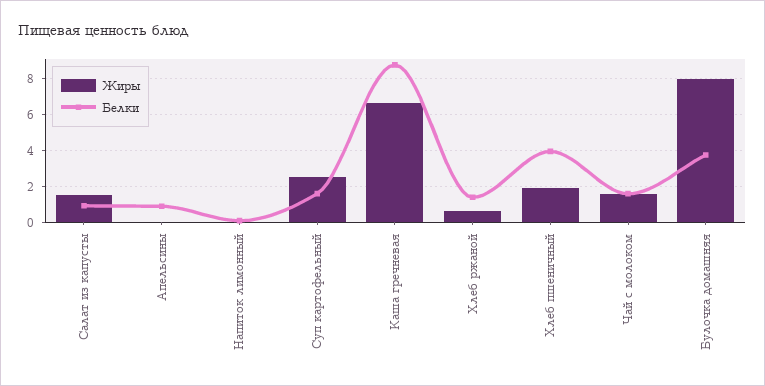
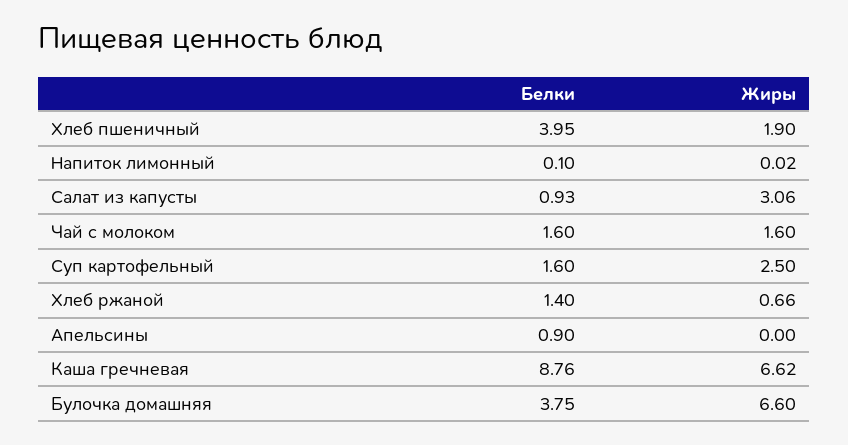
Жиры, Салат из капусты: 1.5 -> 3.06
Жиры, Булочка домашняя: 8 -> 6.6

